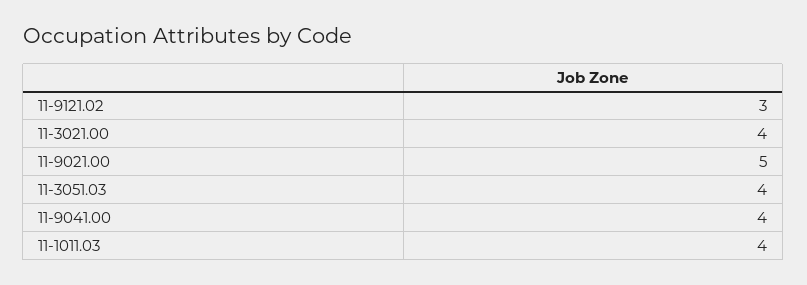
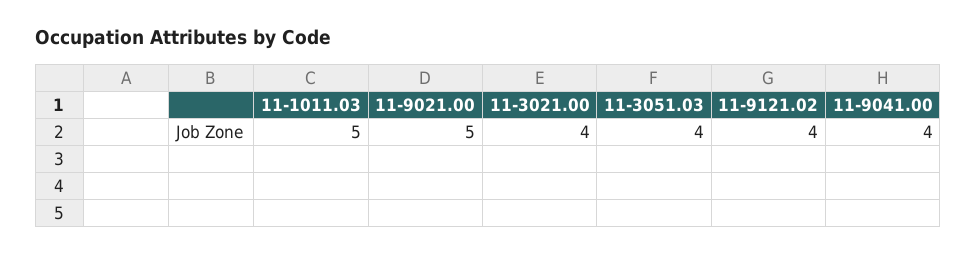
11-9121.02: 3 -> 4
11-1011.03: 4 -> 5

